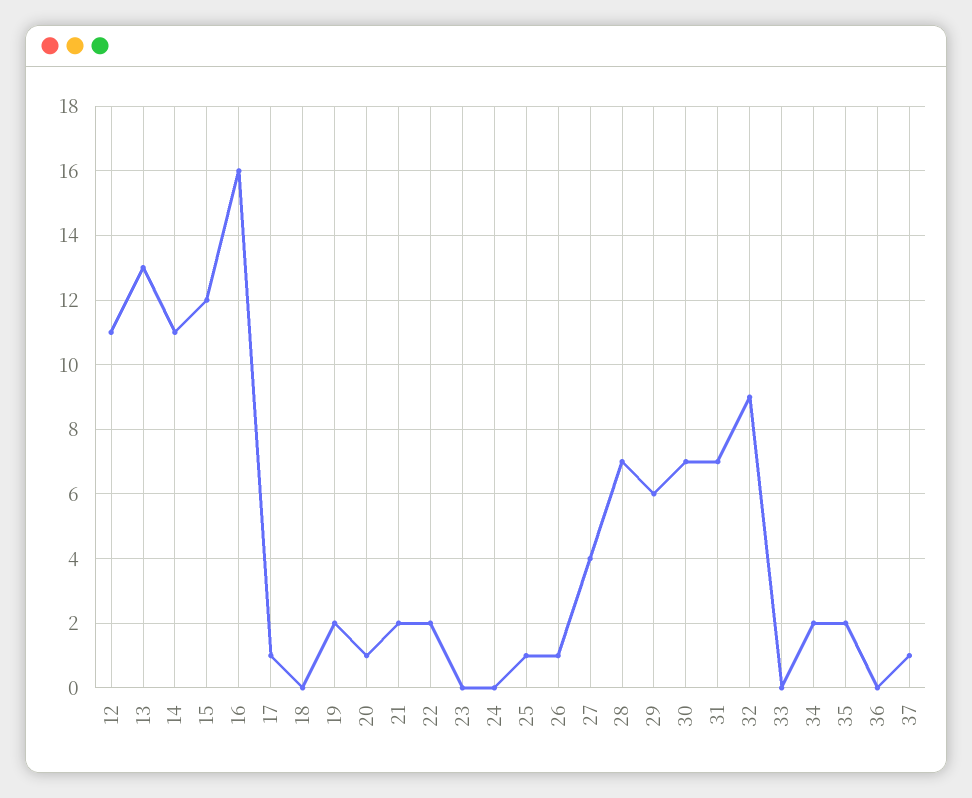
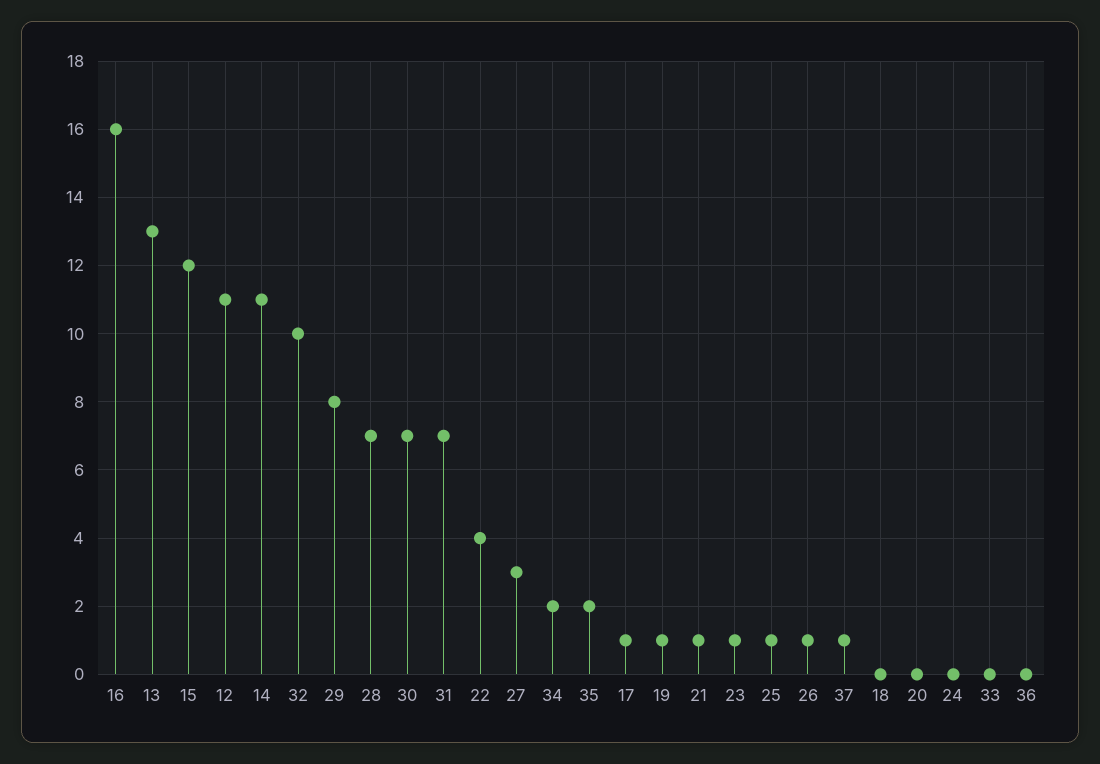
19: 2 -> 1
20: 1 -> 0
21: 2 -> 1
22: 2 -> 4
23: 0 -> 1
27: 4 -> 3
29: 6 -> 8
32: 9 -> 10

